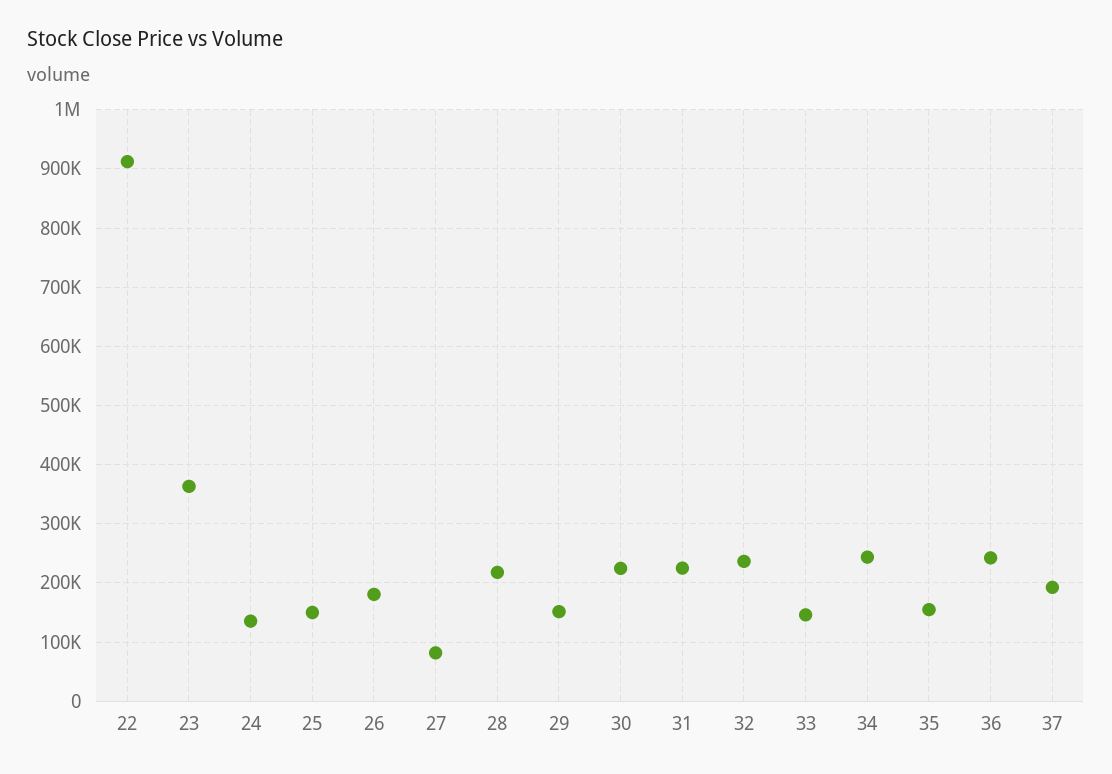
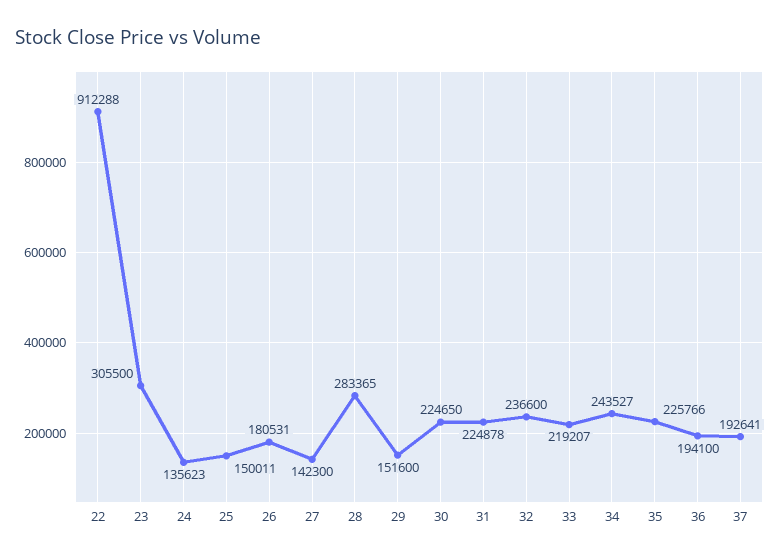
23: 360000 -> 305500
27: 80000 -> 142300
28: 220000 -> 283365
33: 140000 -> 219207
35: 160000 -> 225766
36: 240000 -> 194100

